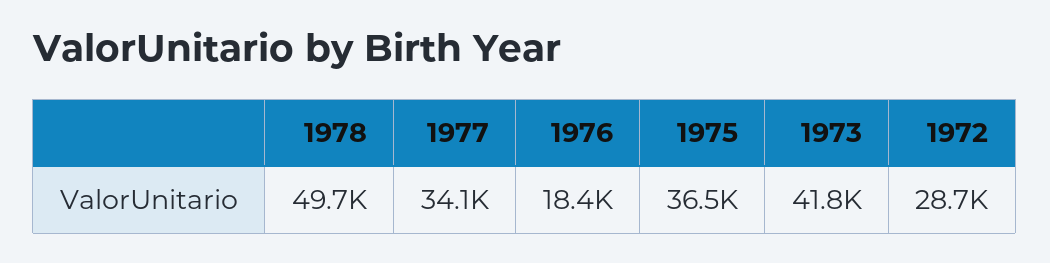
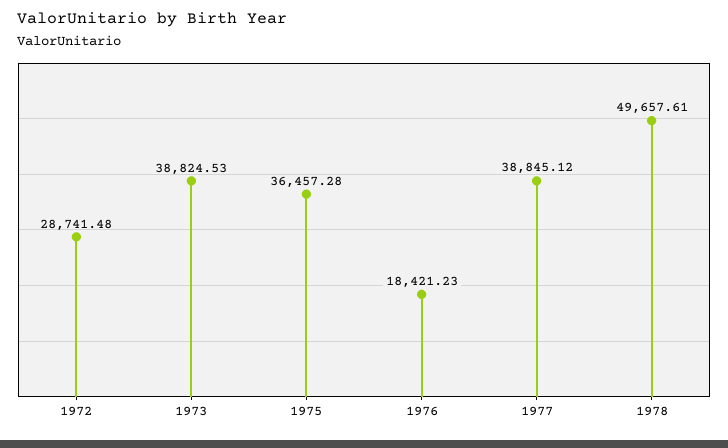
1977: 34100 -> 38845.12
1973: 41800 -> 38824.53

